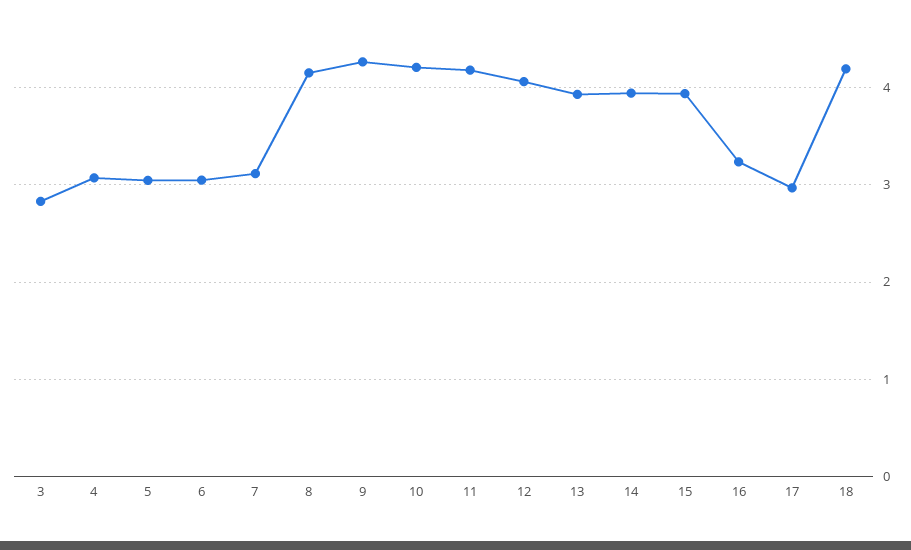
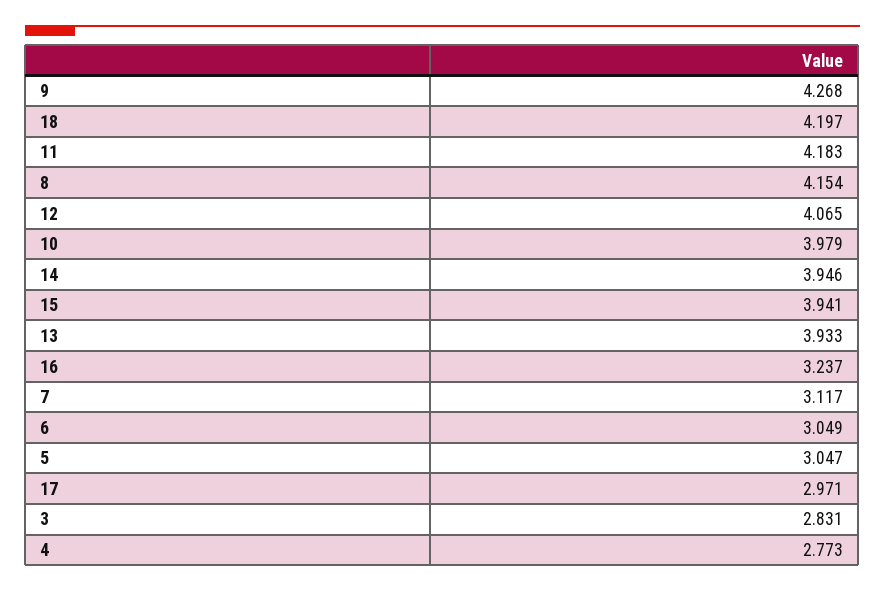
4: 3.1 -> 2.773
10: 4.2 -> 3.979

